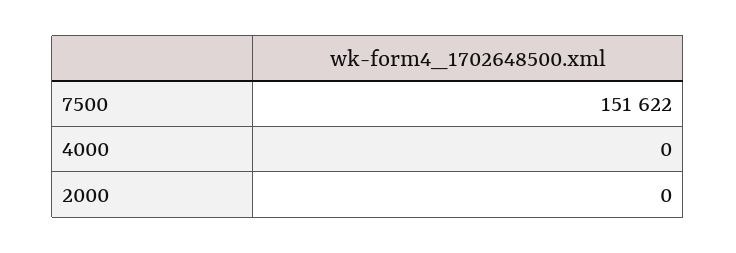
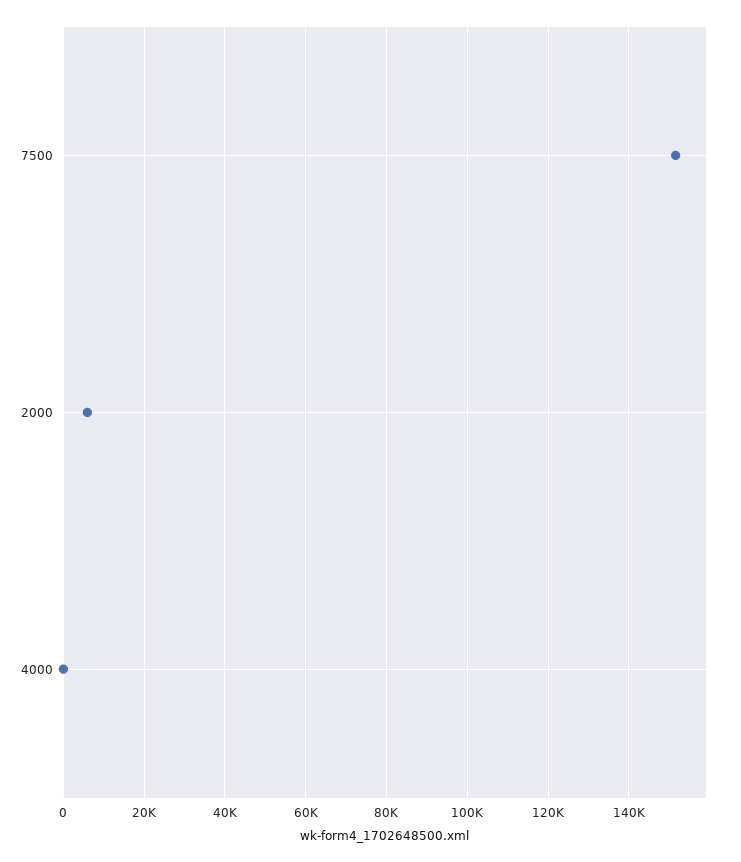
2000: 0 -> 6000

